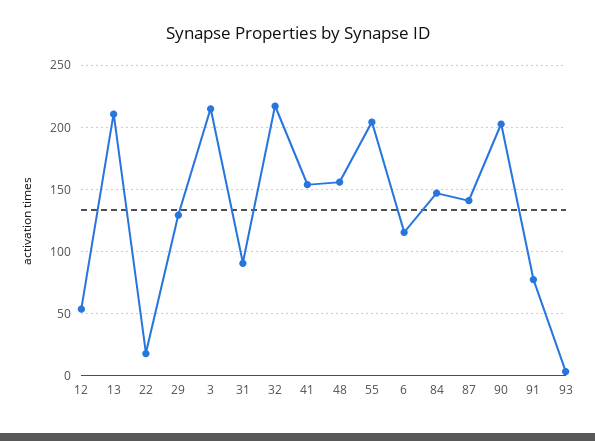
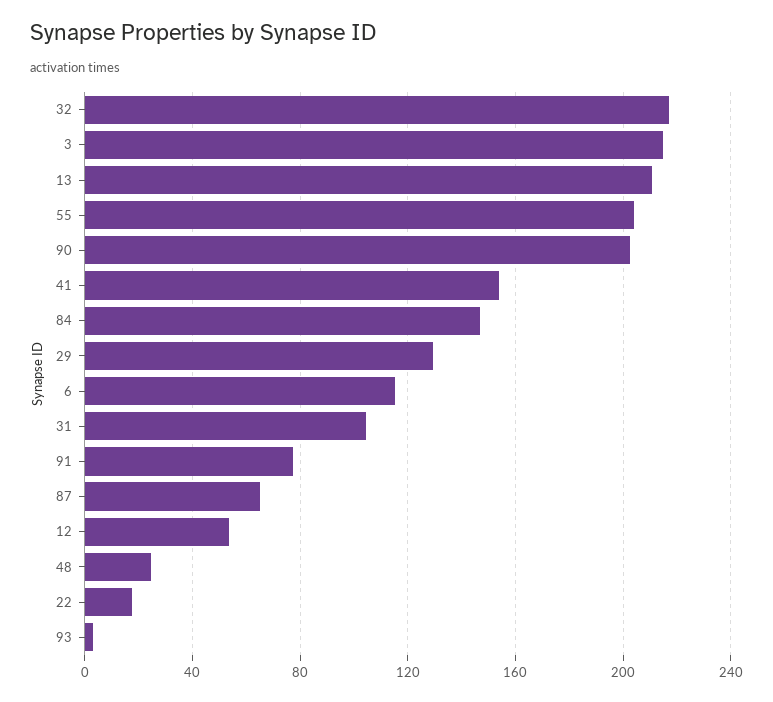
31: 90 -> 105
48: 155 -> 25
87: 140 -> 65

